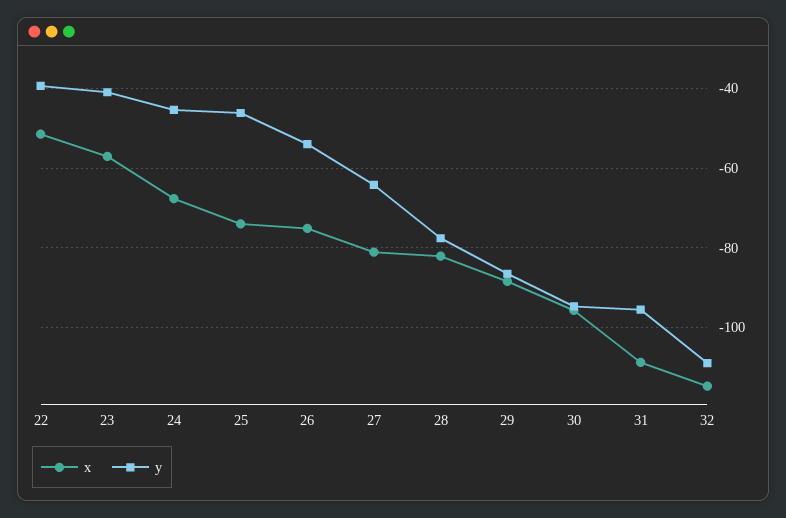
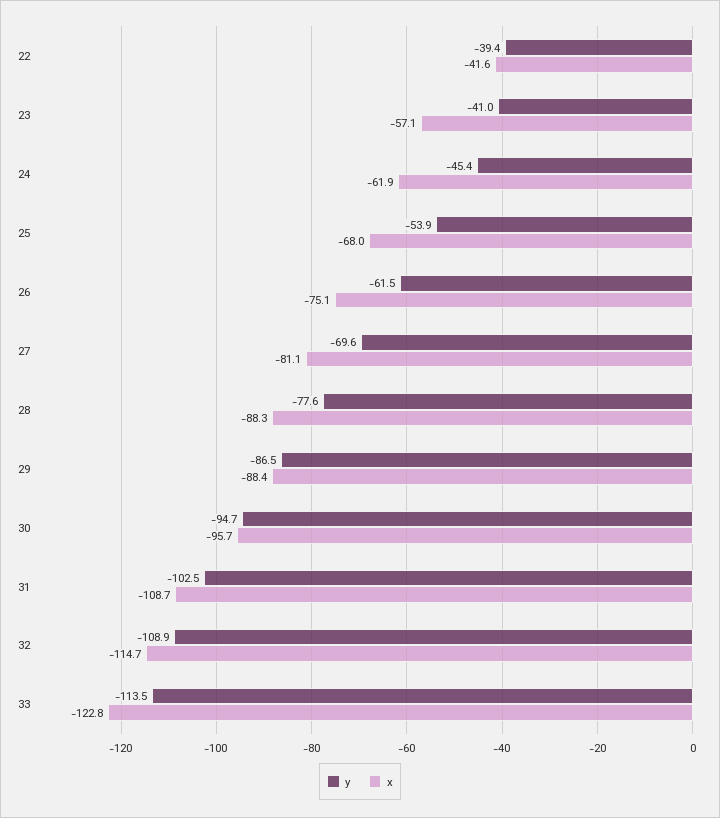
x, 22: -52 -> -41.6
x, 24: -68 -> -61.9
x, 25: -74 -> -68
y, 25: -46 -> -53.9
y, 26: -54 -> -61.5
y, 27: -64 -> -69.6
x, 28: -82 -> -88.3
y, 31: -96 -> -102.5
y, 33: none -> -113.5
x, 33: none -> -122.8

